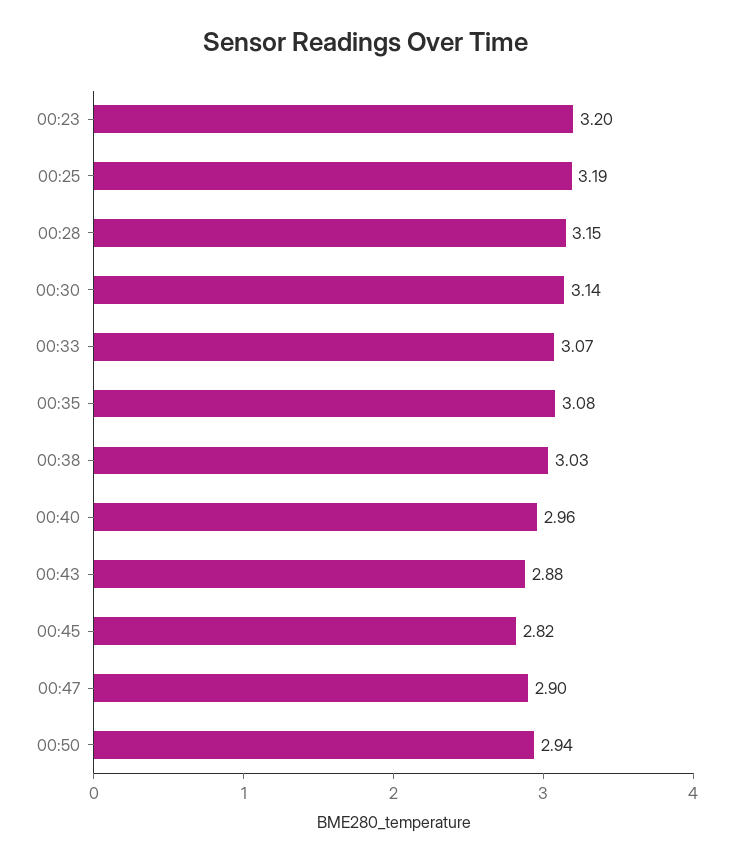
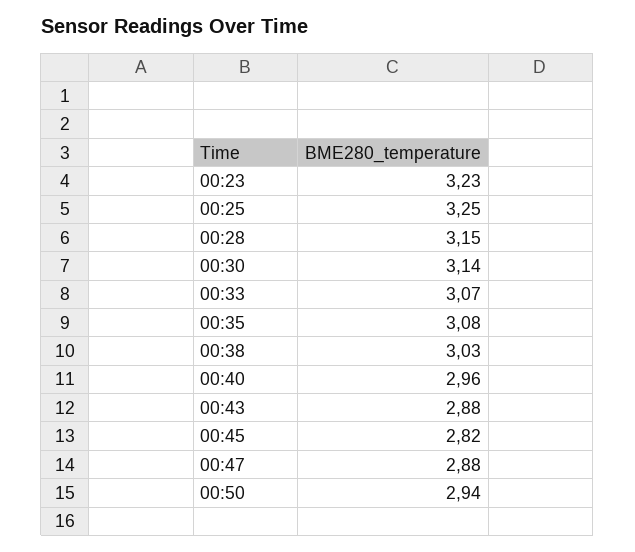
00:23: 3.2 -> 3.23
00:25: 3.19 -> 3.25
00:47: 2.9 -> 2.88

